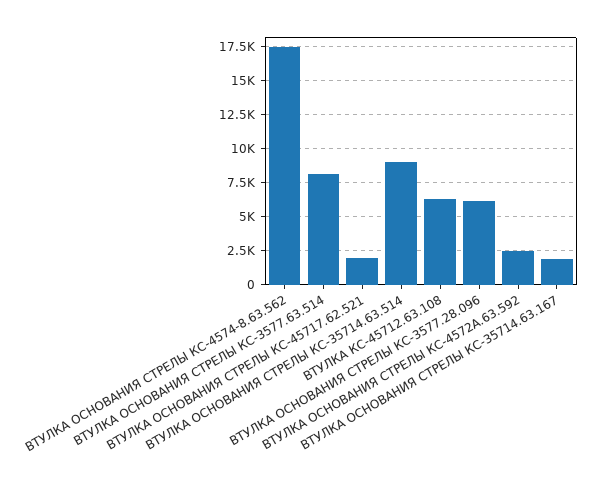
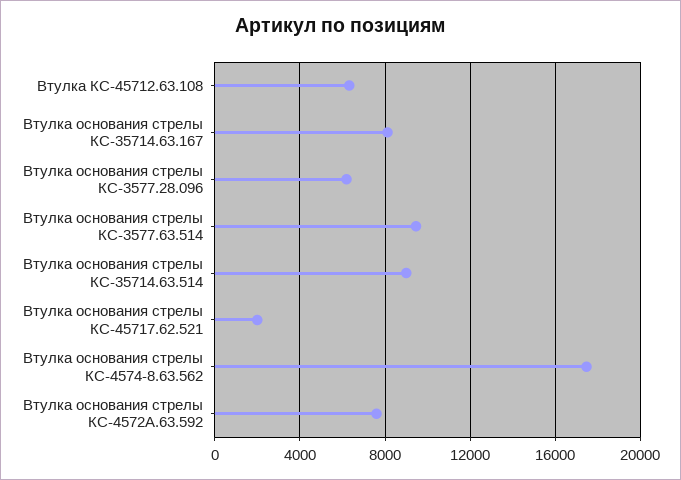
ВТУЛКА ОСНОВАНИЯ СТРЕЛЫ КС-3577.63.514: 8000 -> 9500
ВТУЛКА ОСНОВАНИЯ СТРЕЛЫ КС-4572А.63.592: 2500 -> 7500
ВТУЛКА ОСНОВАНИЯ СТРЕЛЫ КС-35714.63.167: 2000 -> 8000

